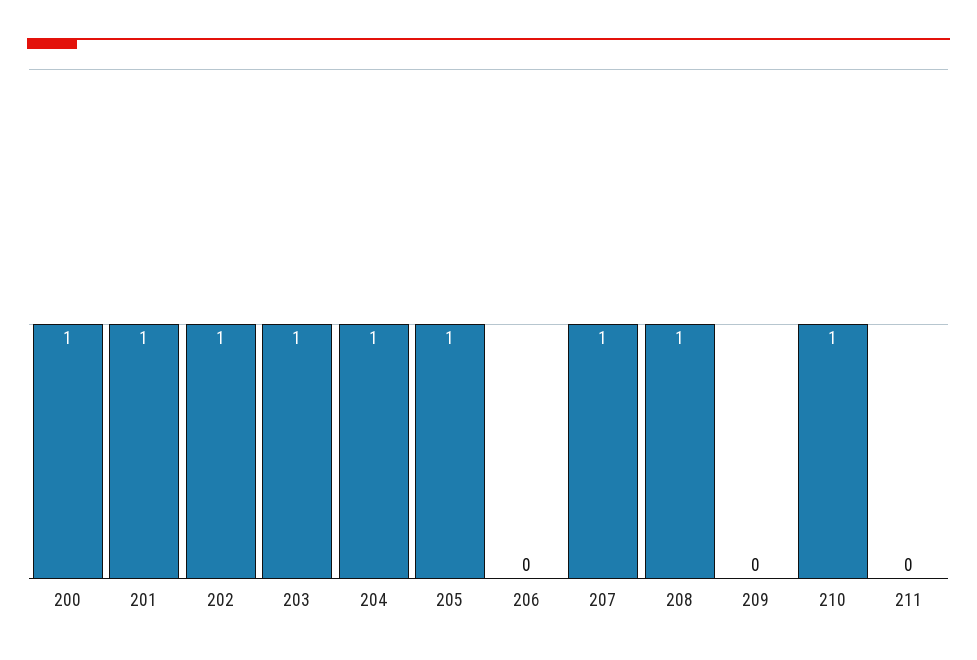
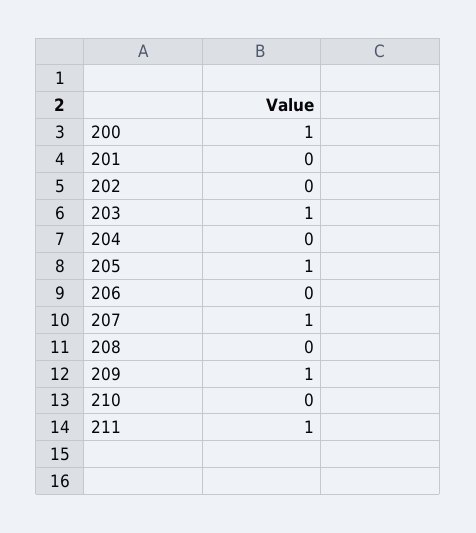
201: 1 -> 0
202: 1 -> 0
204: 1 -> 0
208: 1 -> 0
209: 0 -> 1
210: 1 -> 0
211: 0 -> 1

